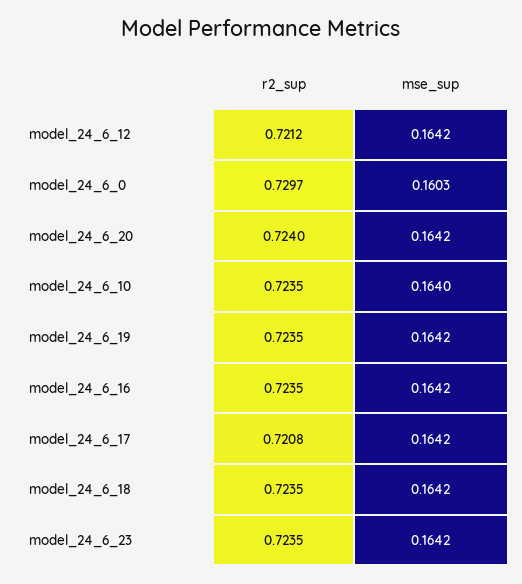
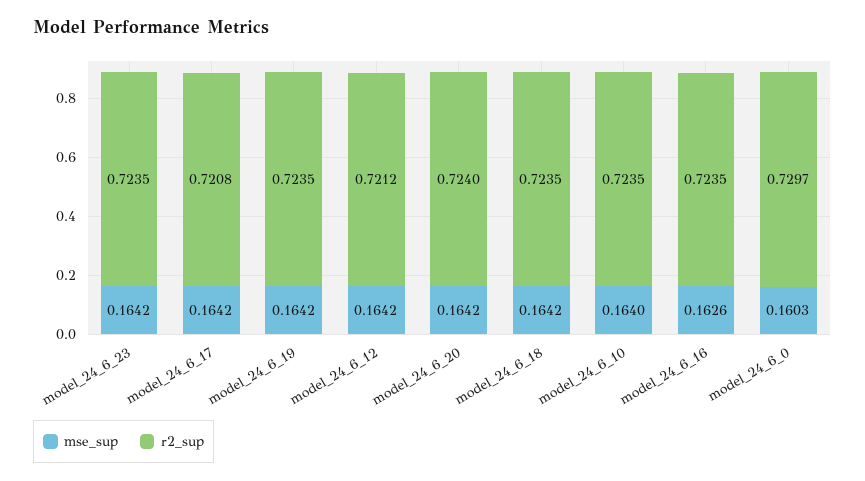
mse_sup, model_24_6_16: 0.1642 -> 0.1626

